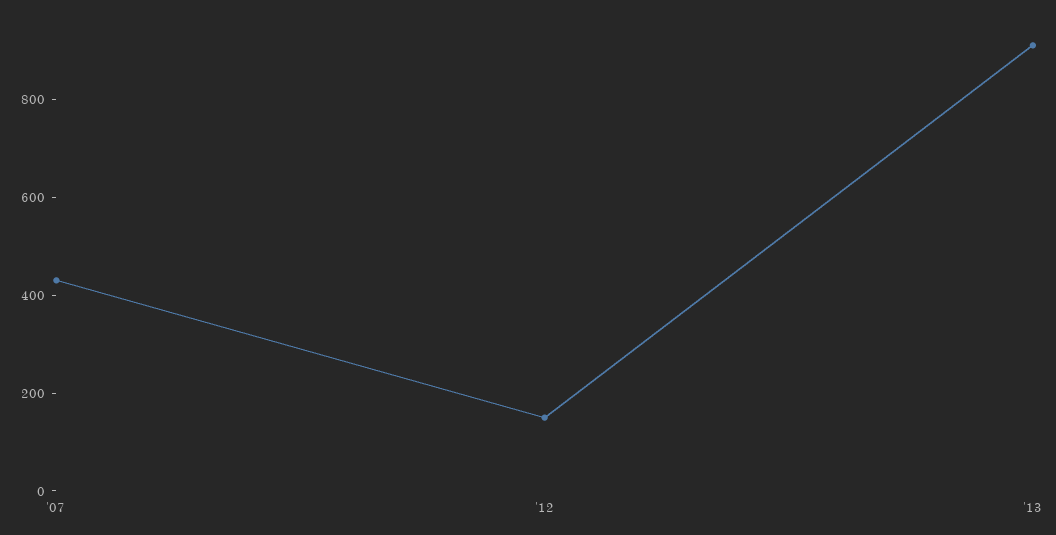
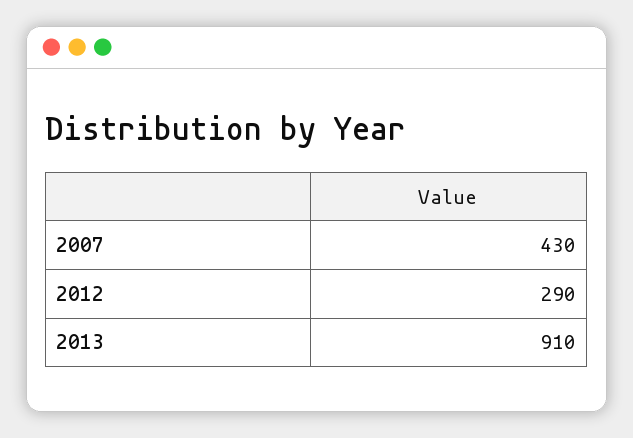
'12: 150 -> 290

